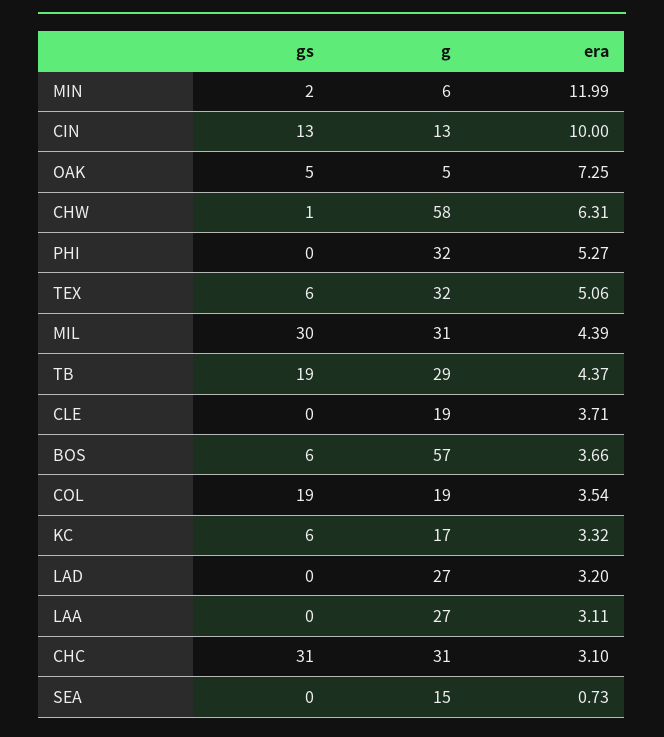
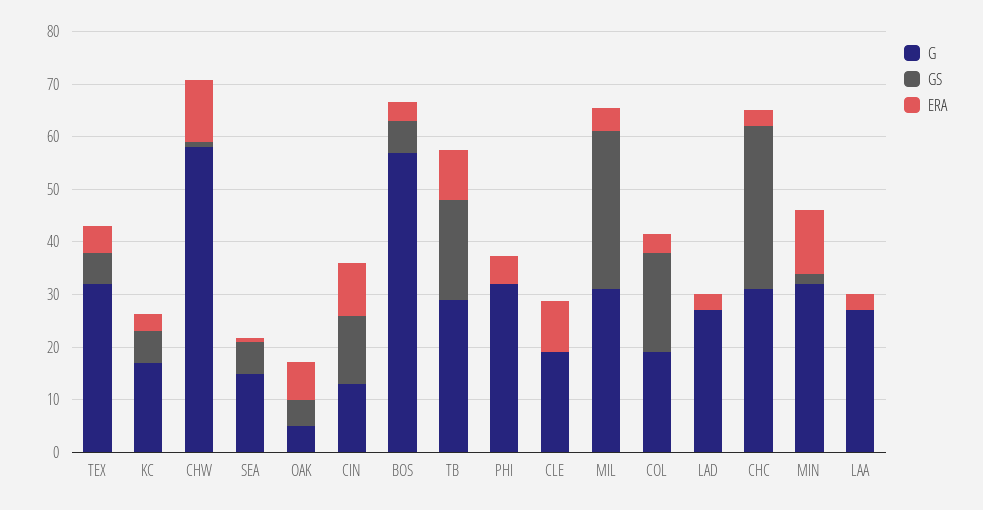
g, MIN: 6 -> 32
era, CHW: 6.31 -> 12
era, TB: 4.37 -> 10
era, CLE: 3.71 -> 10
gs, SEA: 0 -> 6

